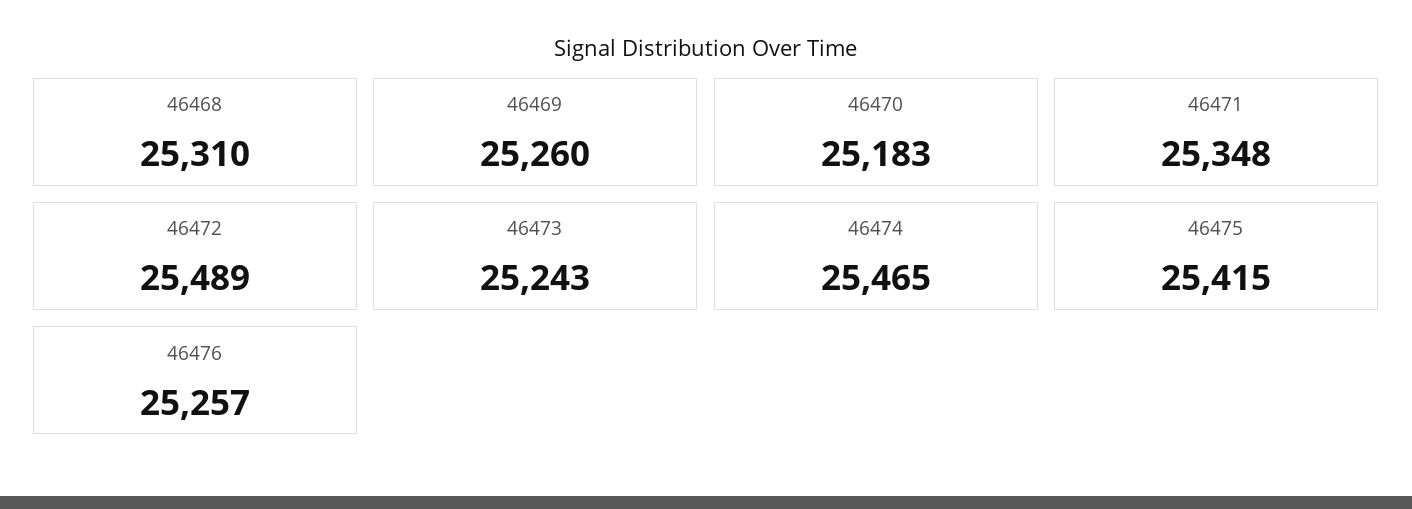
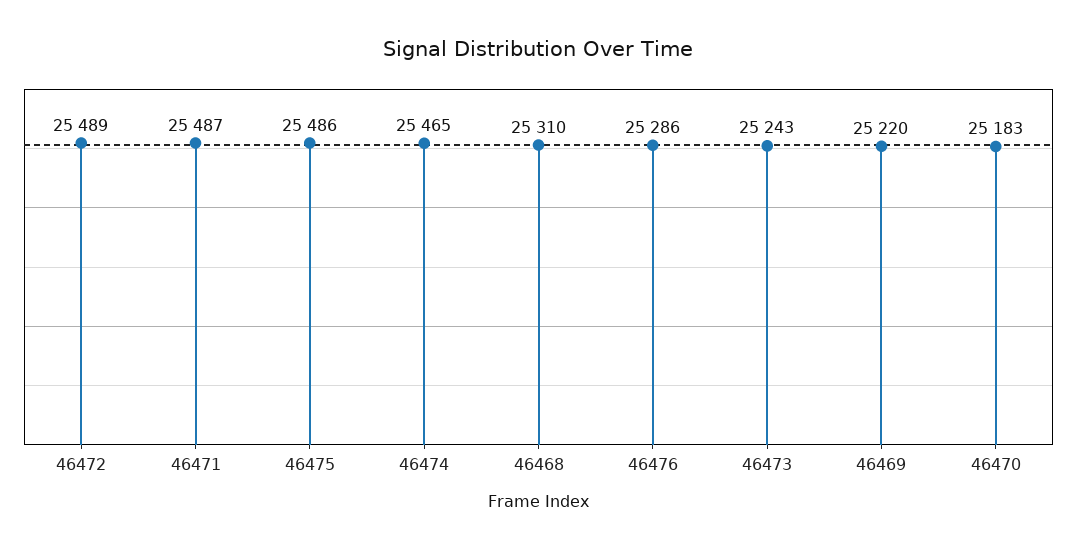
46469: 25260 -> 25220
46471: 25348 -> 25487
46475: 25415 -> 25486
46476: 25257 -> 25286

